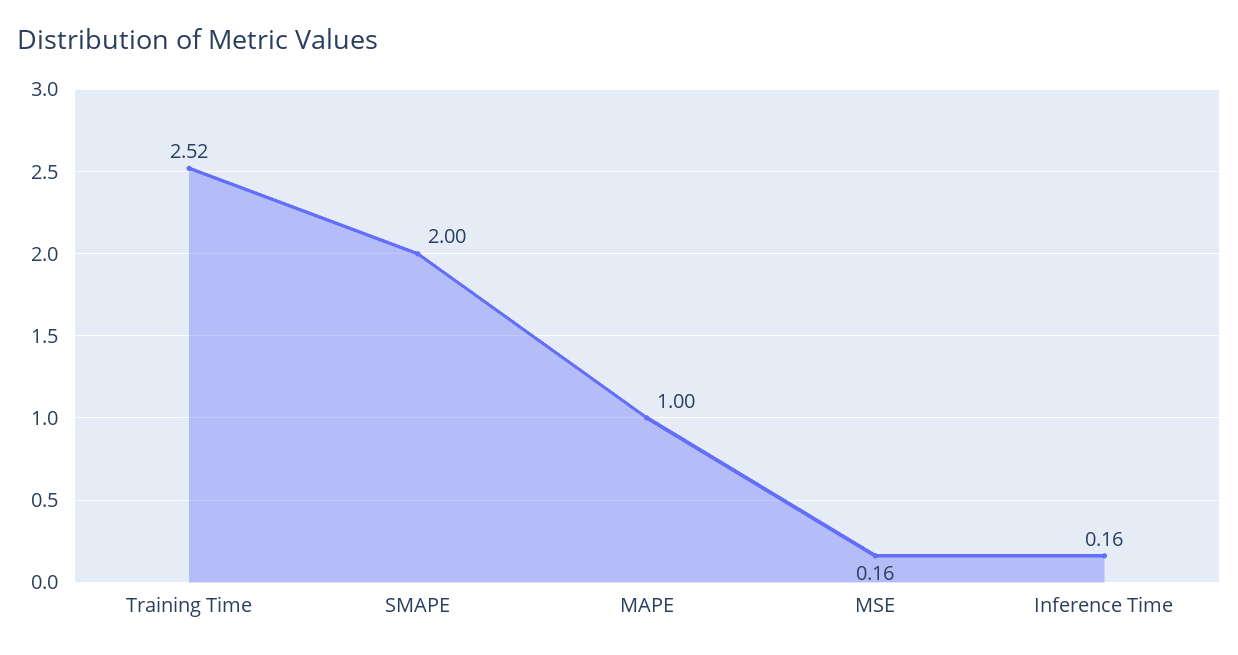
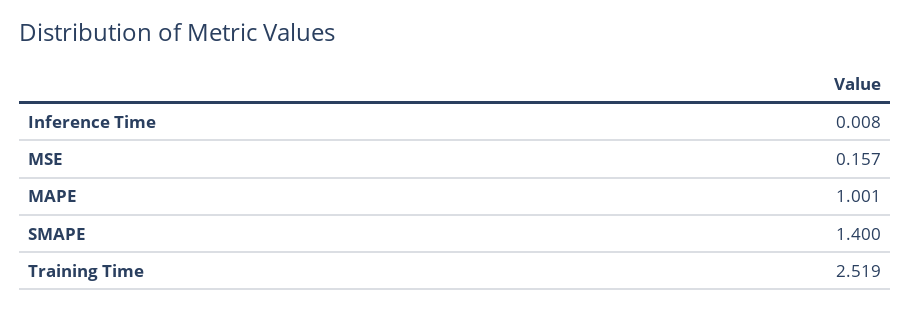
SMAPE: 2 -> 1.4
Inference Time: 0.16 -> 0.008

